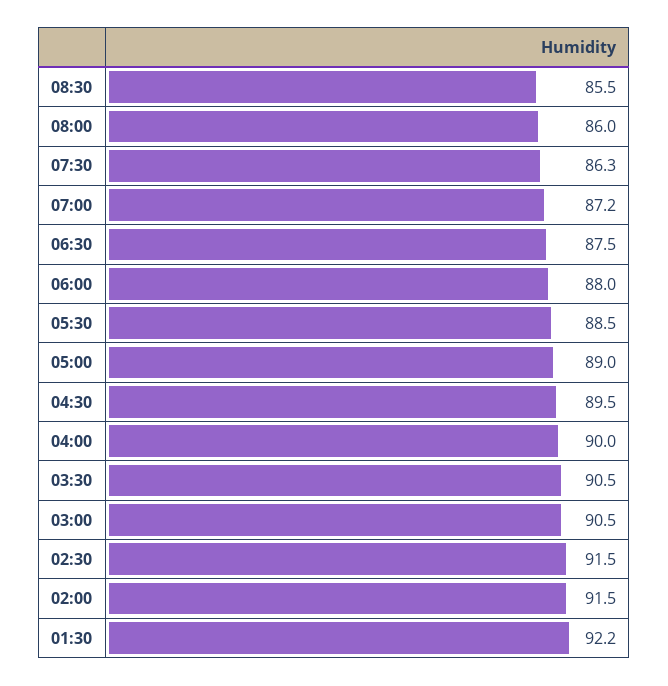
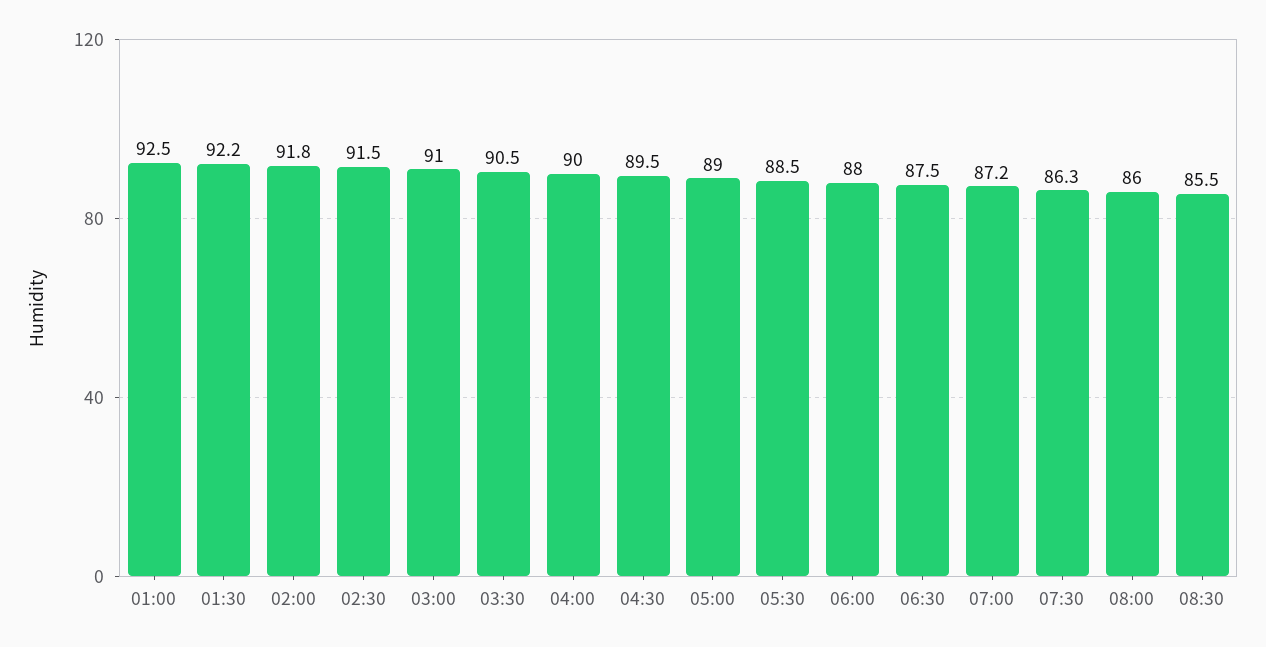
03:00: 90.5 -> 91
02:00: 91.5 -> 91.8
01:00: none -> 92.5

